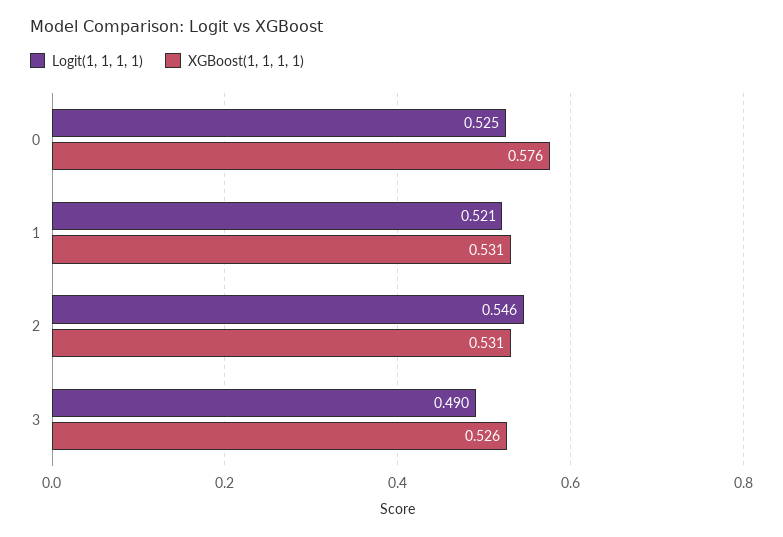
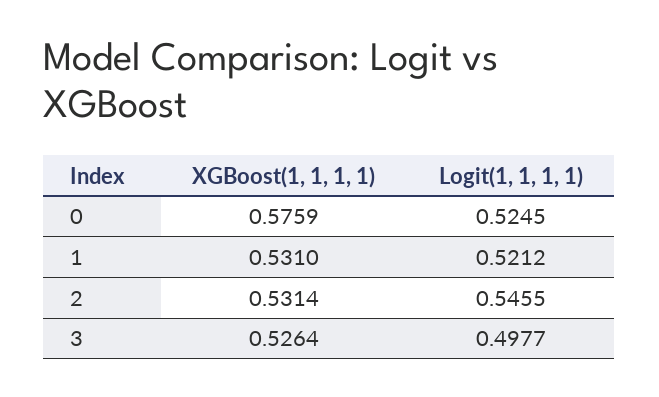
Logit(1, 1, 1, 1), 3: 0.49 -> 0.4977

